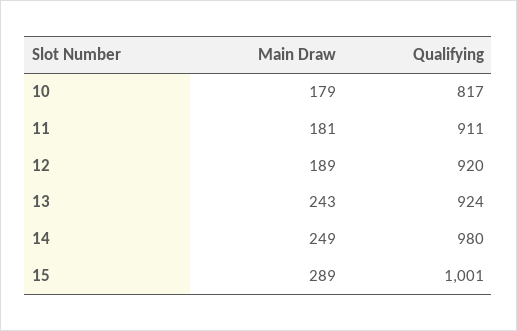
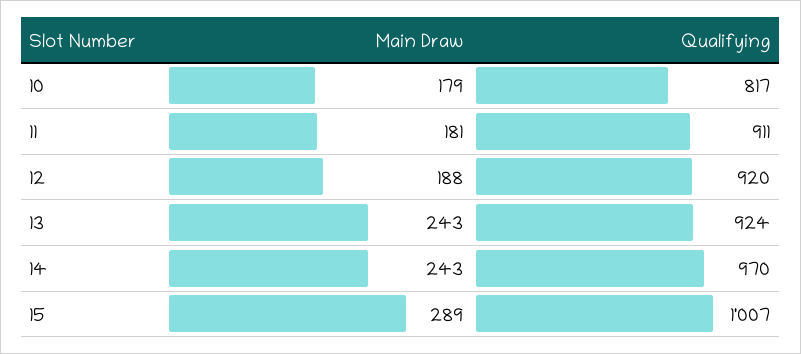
Main Draw, 12: 189 -> 188
Main Draw, 14: 249 -> 243
Qualifying, 14: 980 -> 970
Qualifying, 15: 1001 -> 1007

